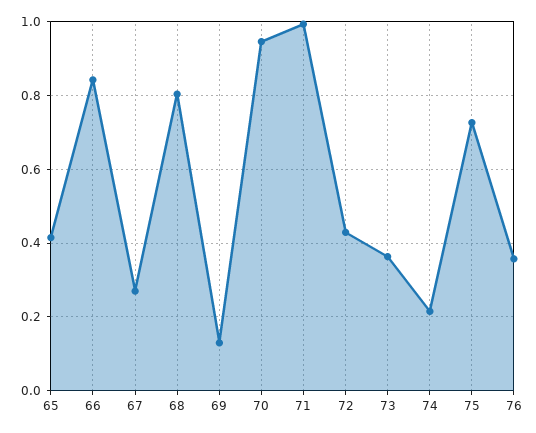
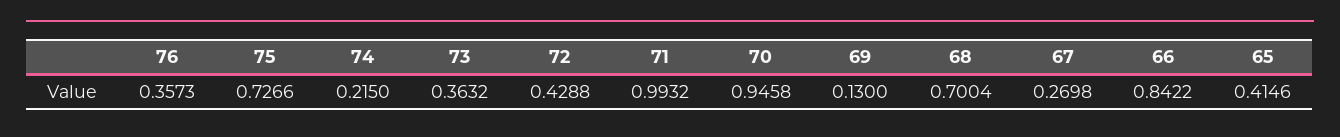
68: 0.8 -> 0.7004

